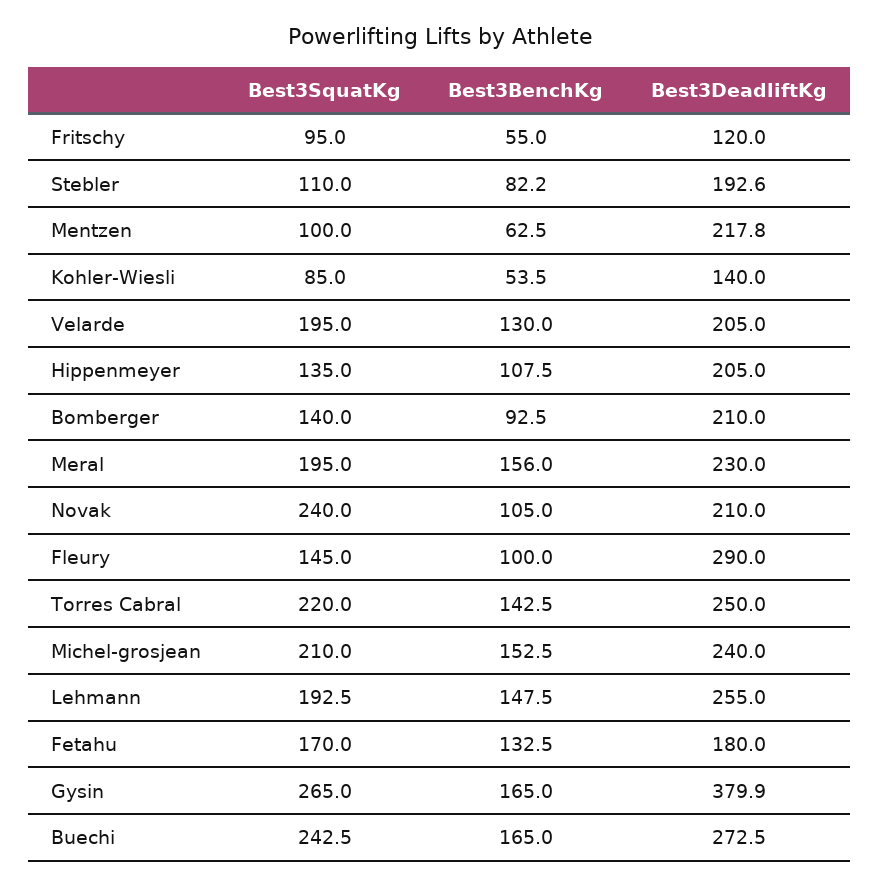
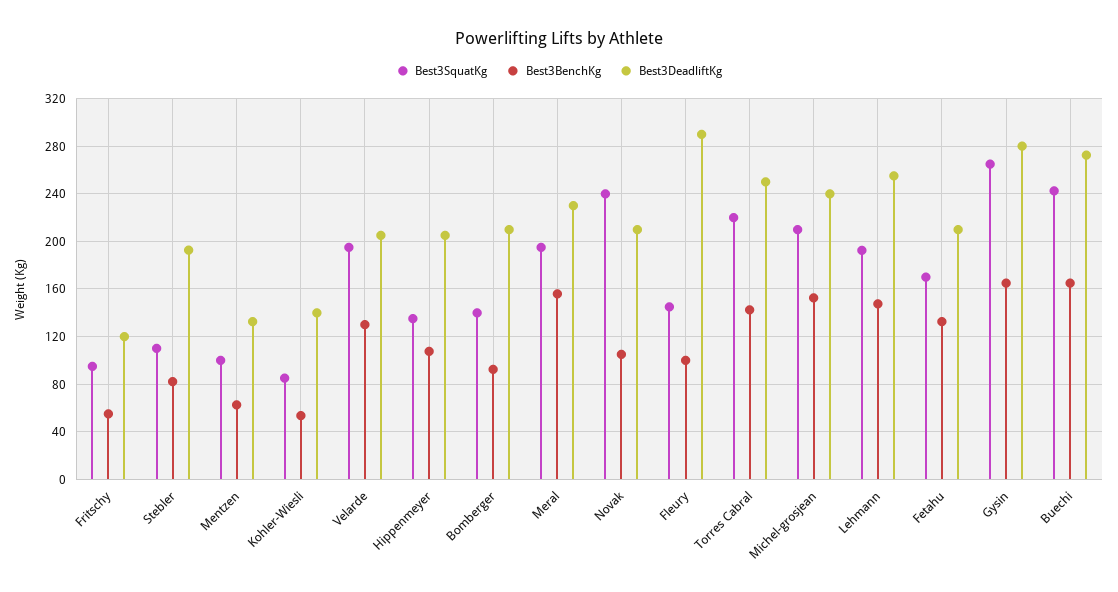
Best3DeadliftKg, Mentzen: 217.8 -> 130
Best3DeadliftKg, Fetahu: 180 -> 210
Best3DeadliftKg, Gysin: 379.9 -> 280

